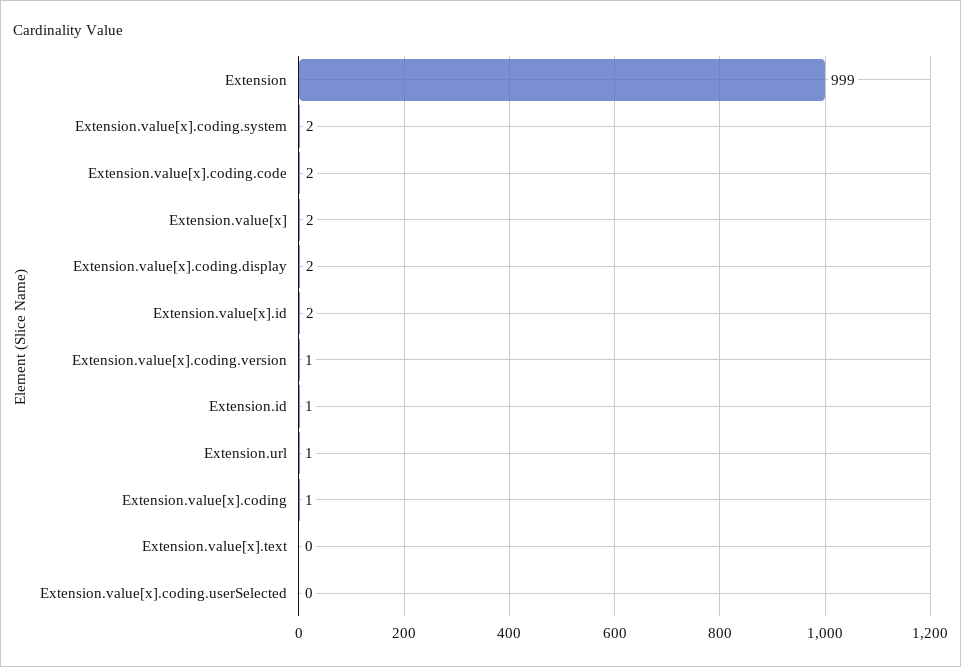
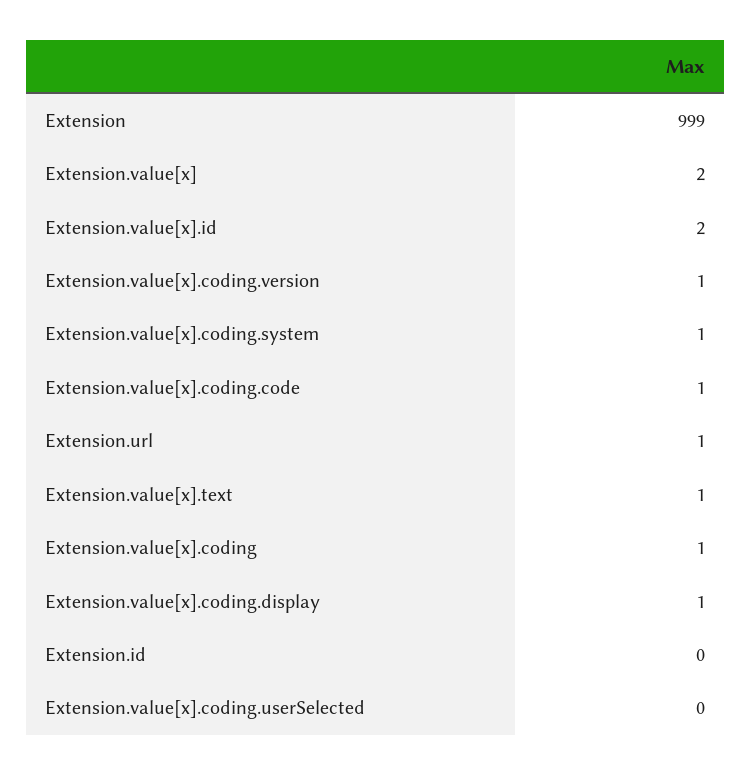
Extension.value[x].coding.system: 2 -> 1
Extension.value[x].coding.code: 2 -> 1
Extension.value[x].coding.display: 2 -> 1
Extension.id: 1 -> 0
Extension.value[x].text: 0 -> 1

